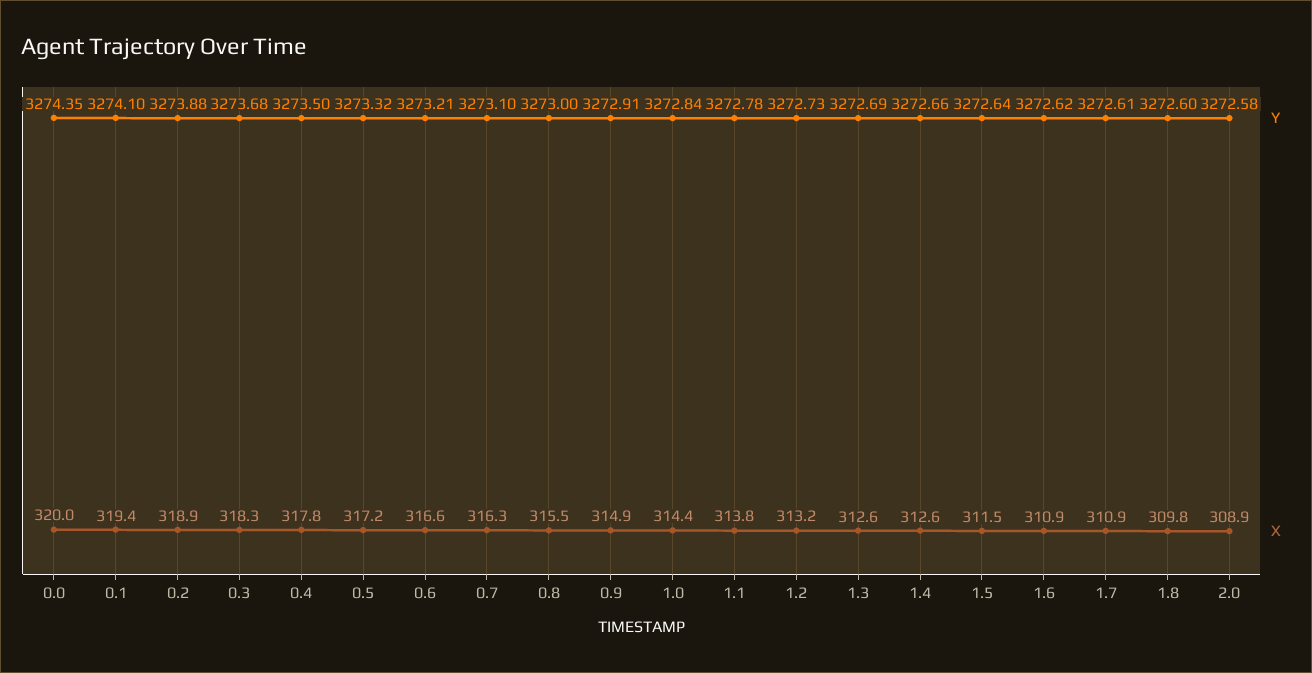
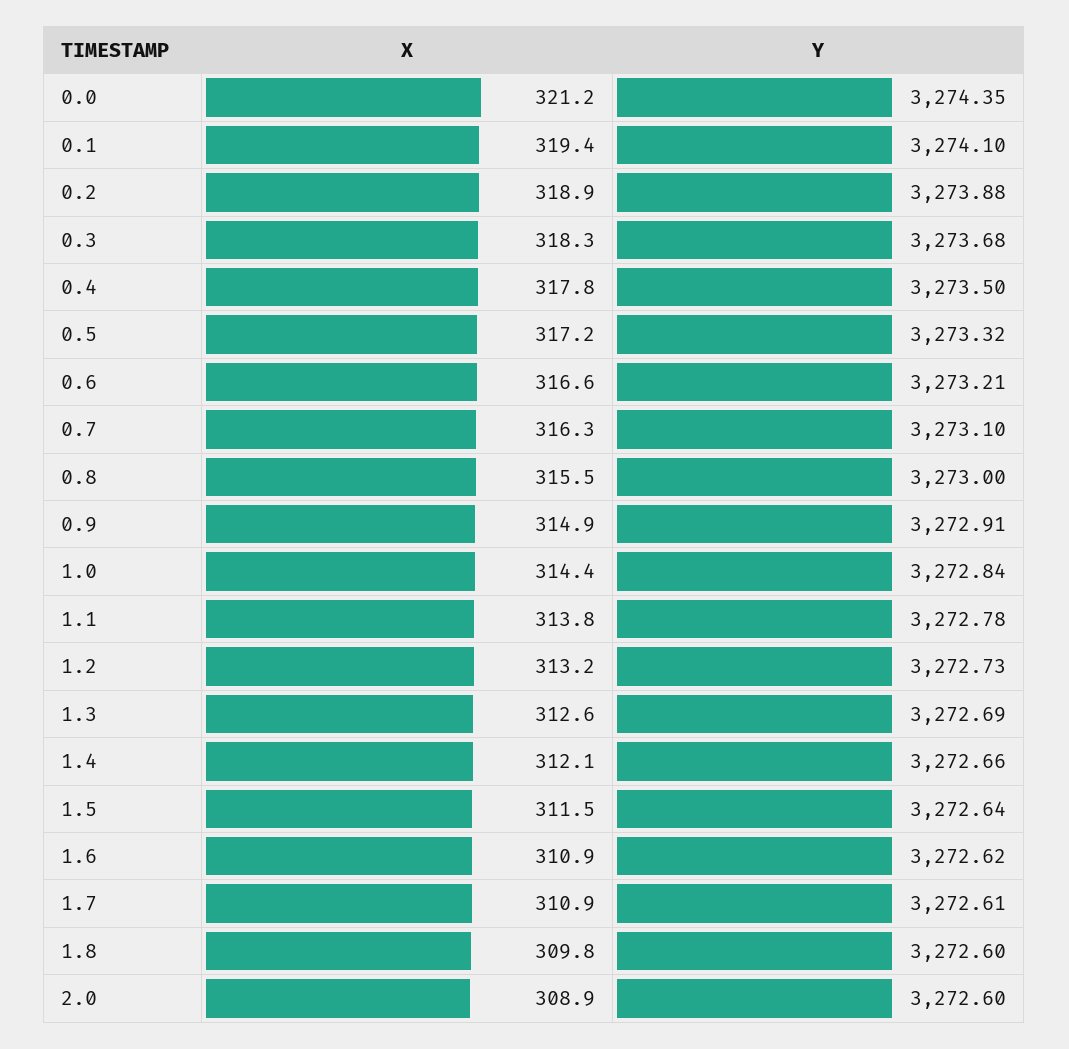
X, 0.0: 320 -> 321.2
X, 1.4: 312.6 -> 312.1
Y, 2.0: 3272.58 -> 3272.6

